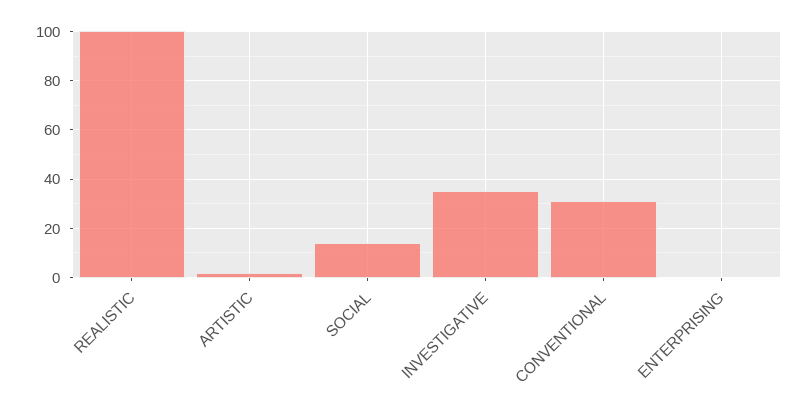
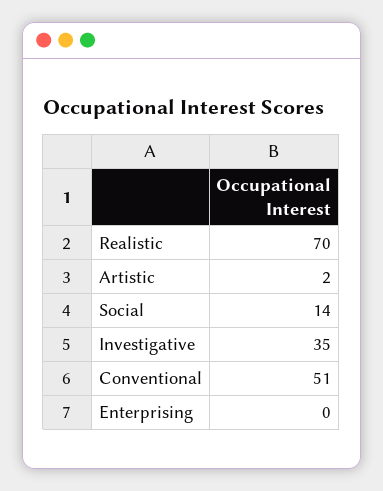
REALISTIC: 100 -> 70
CONVENTIONAL: 30 -> 51

